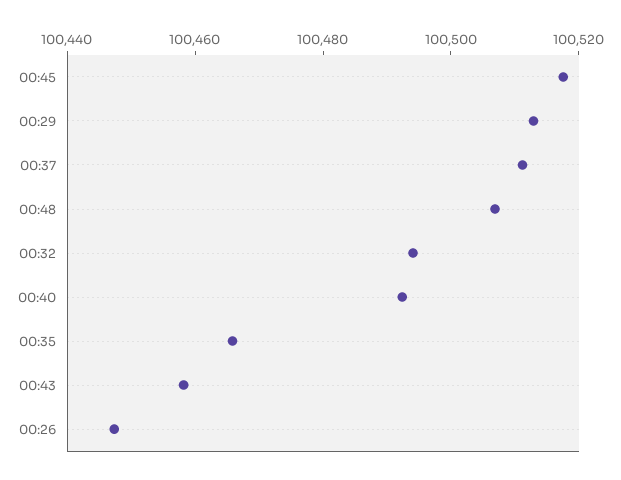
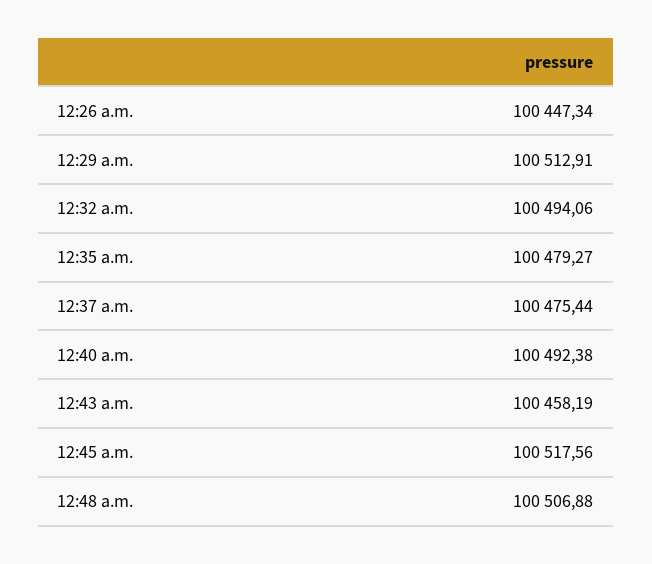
00:37: 100510 -> 100475.44
00:35: 100465 -> 100479.27

